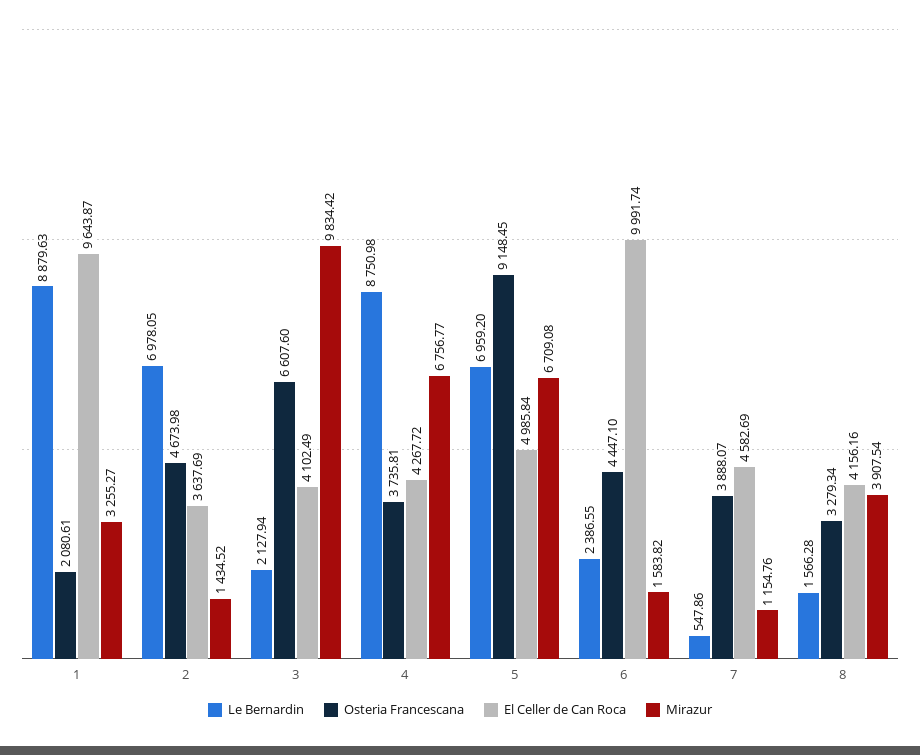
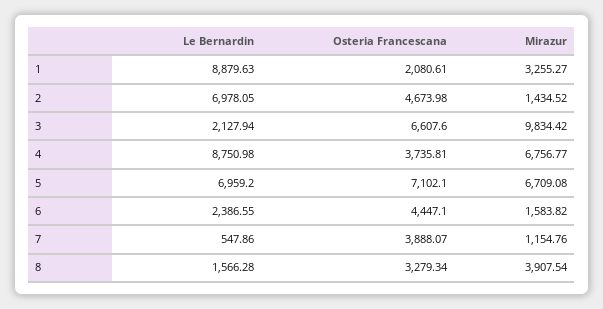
El Celler de Can Roca, 1: 9643.87 -> none
El Celler de Can Roca, 2: 3637.69 -> none
El Celler de Can Roca, 3: 4102.49 -> none
El Celler de Can Roca, 4: 4267.72 -> none
Osteria Francescana, 5: 9148.45 -> 7102.1
El Celler de Can Roca, 5: 4985.84 -> none
El Celler de Can Roca, 6: 9991.74 -> none
El Celler de Can Roca, 7: 4582.69 -> none
El Celler de Can Roca, 8: 4156.16 -> none

